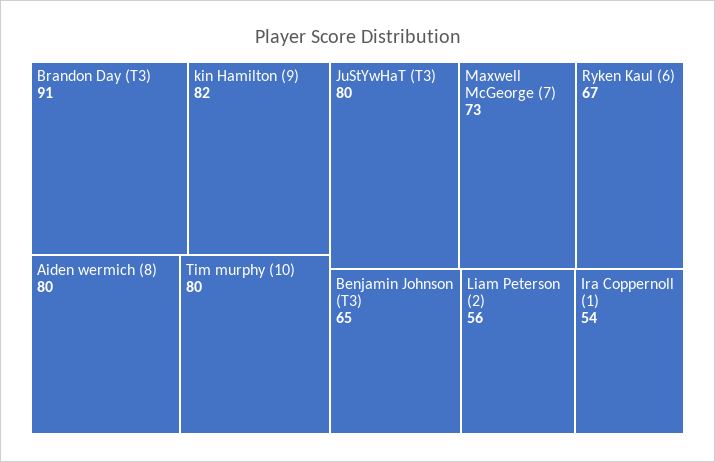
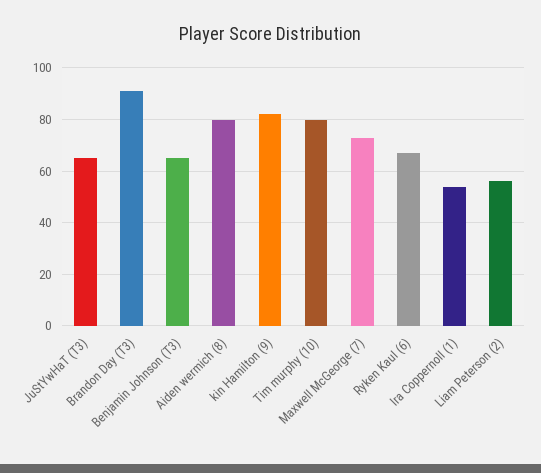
JuStYwHaT (T3): 80 -> 65

